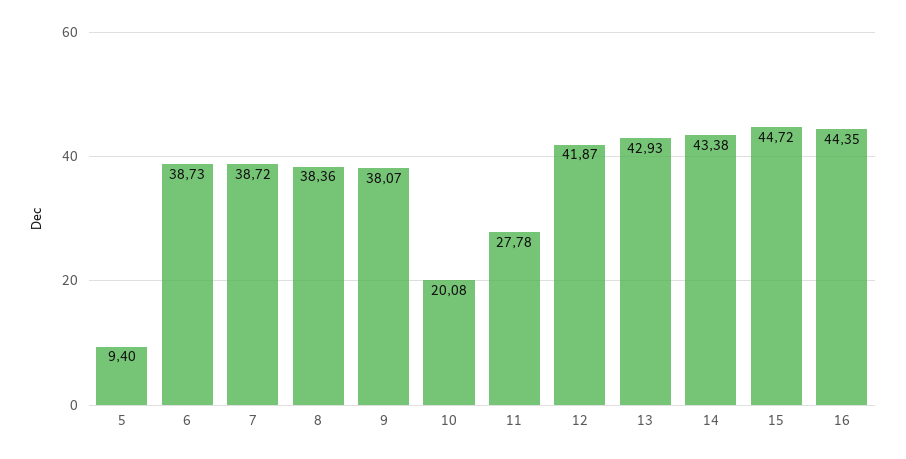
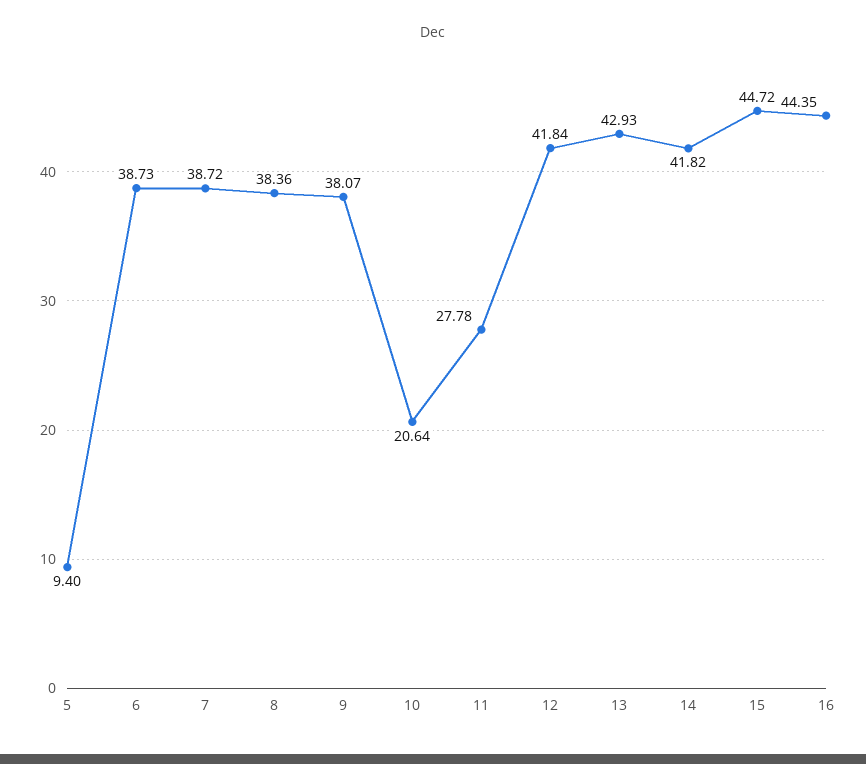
10: 20.08 -> 20.64
12: 41.87 -> 41.84
14: 43.38 -> 41.82

